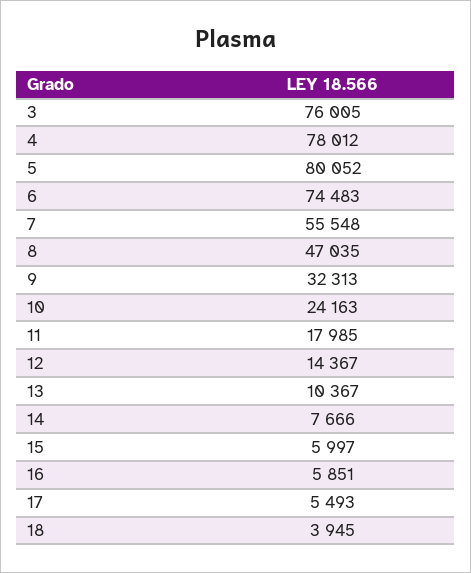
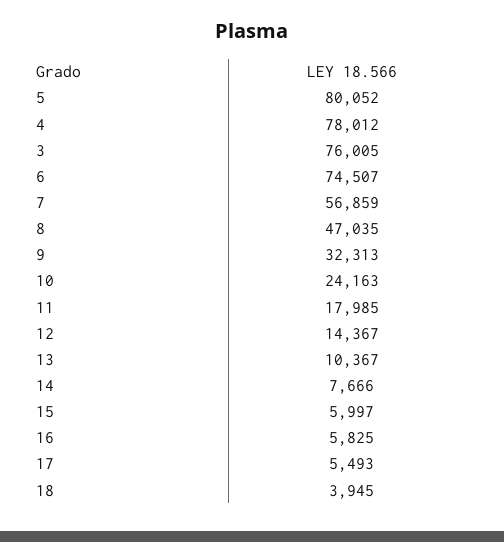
6: 74483 -> 74507
7: 55548 -> 56859
16: 5851 -> 5825

